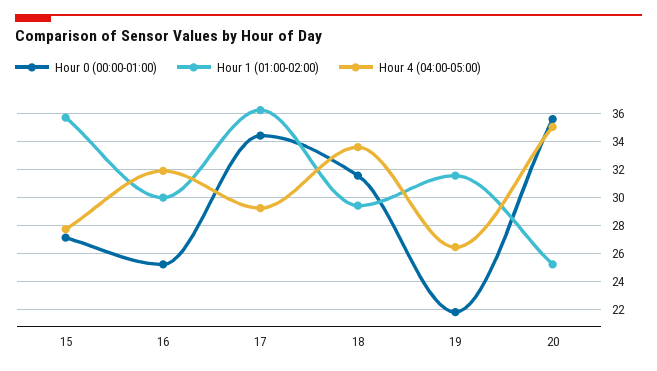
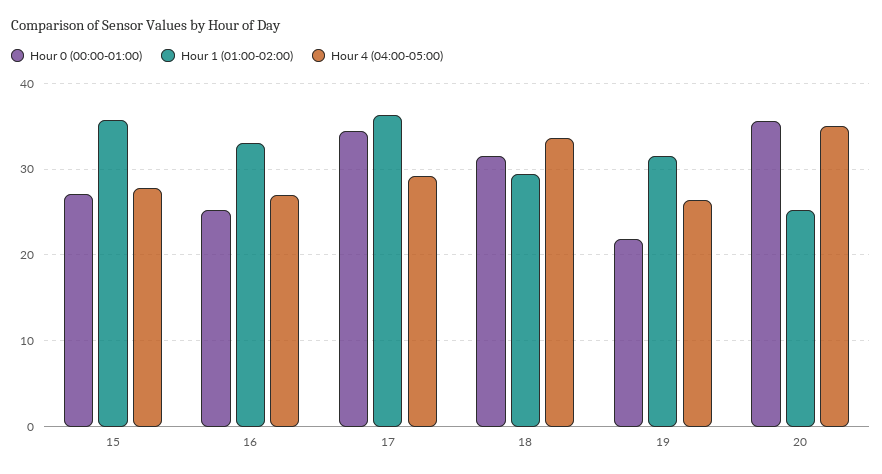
Hour 1 (01:00-02:00), 16: 30 -> 33
Hour 4 (04:00-05:00), 16: 32 -> 27

